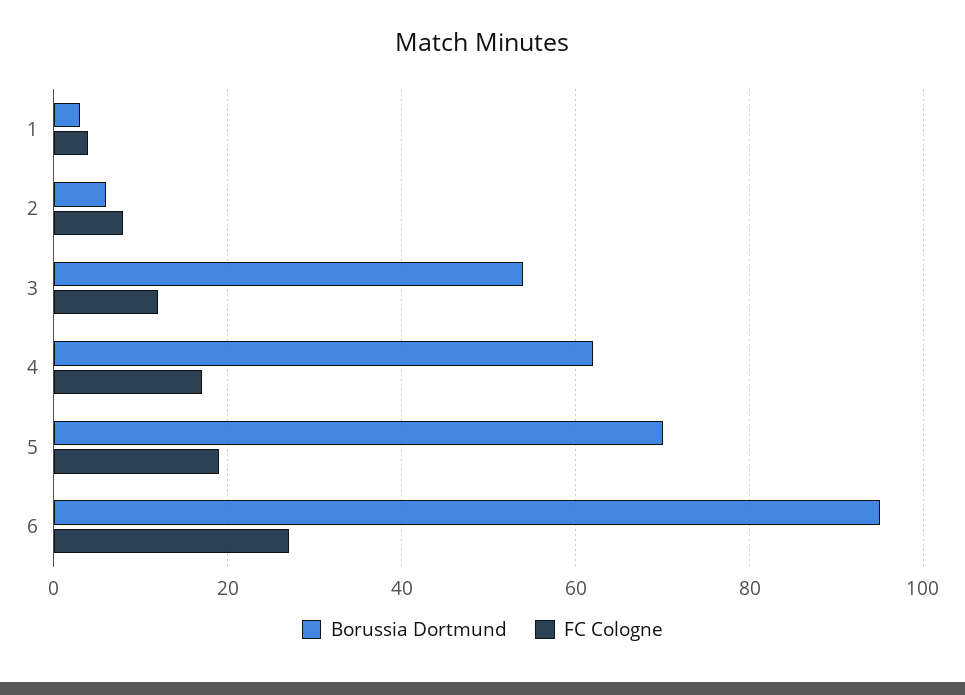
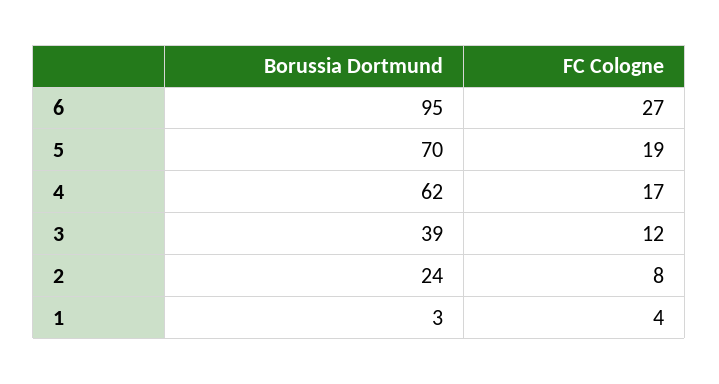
Borussia Dortmund, 2: 5 -> 24
Borussia Dortmund, 3: 55 -> 39

